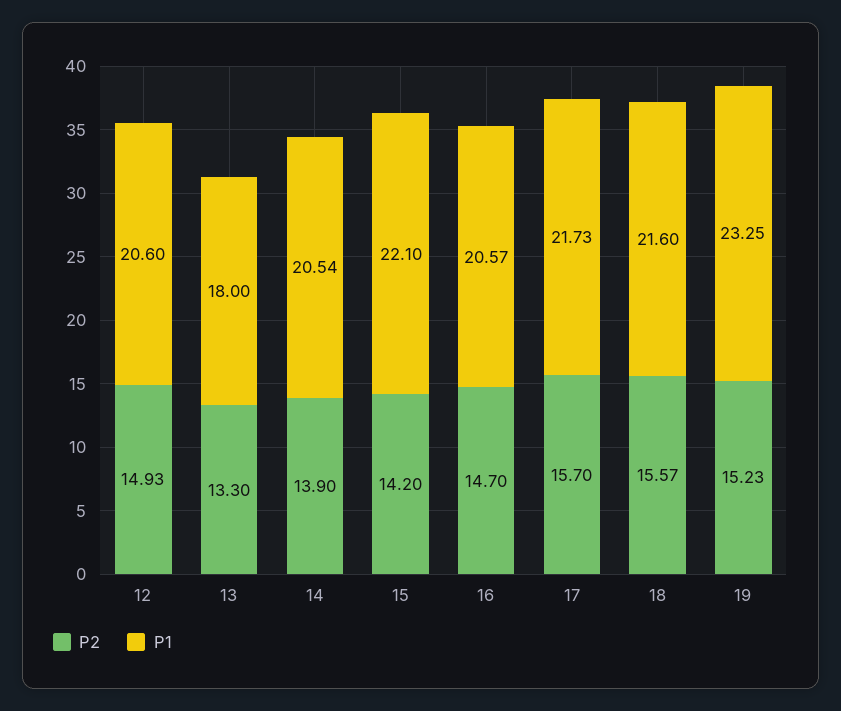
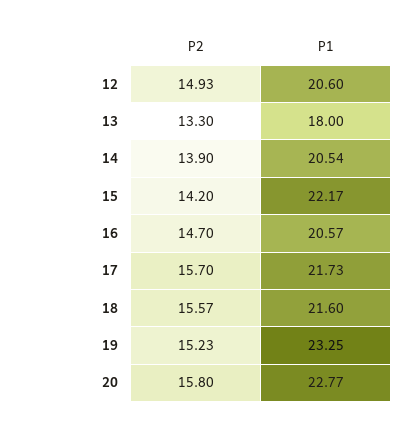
P1, 15: 22.1 -> 22.17
P2, 20: none -> 15.8
P1, 20: none -> 22.77

